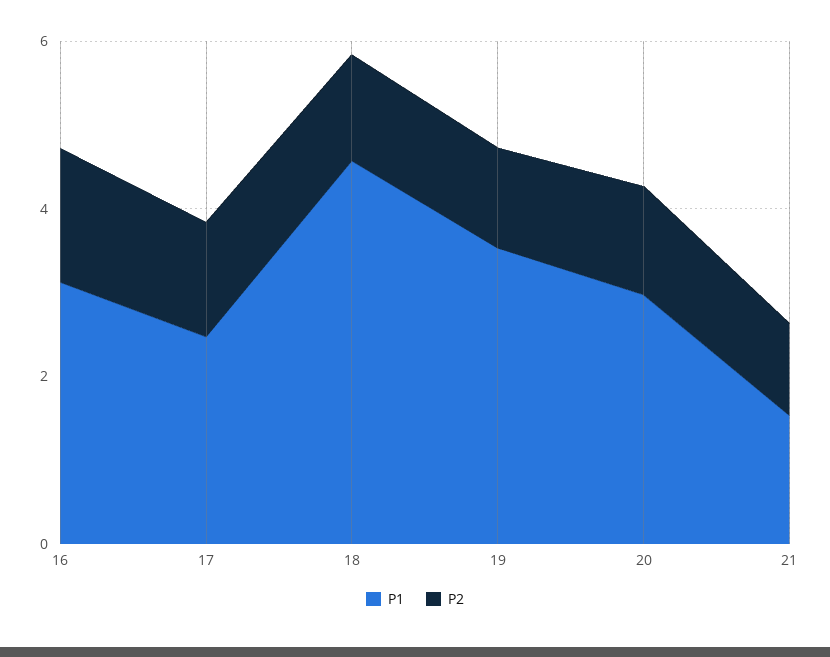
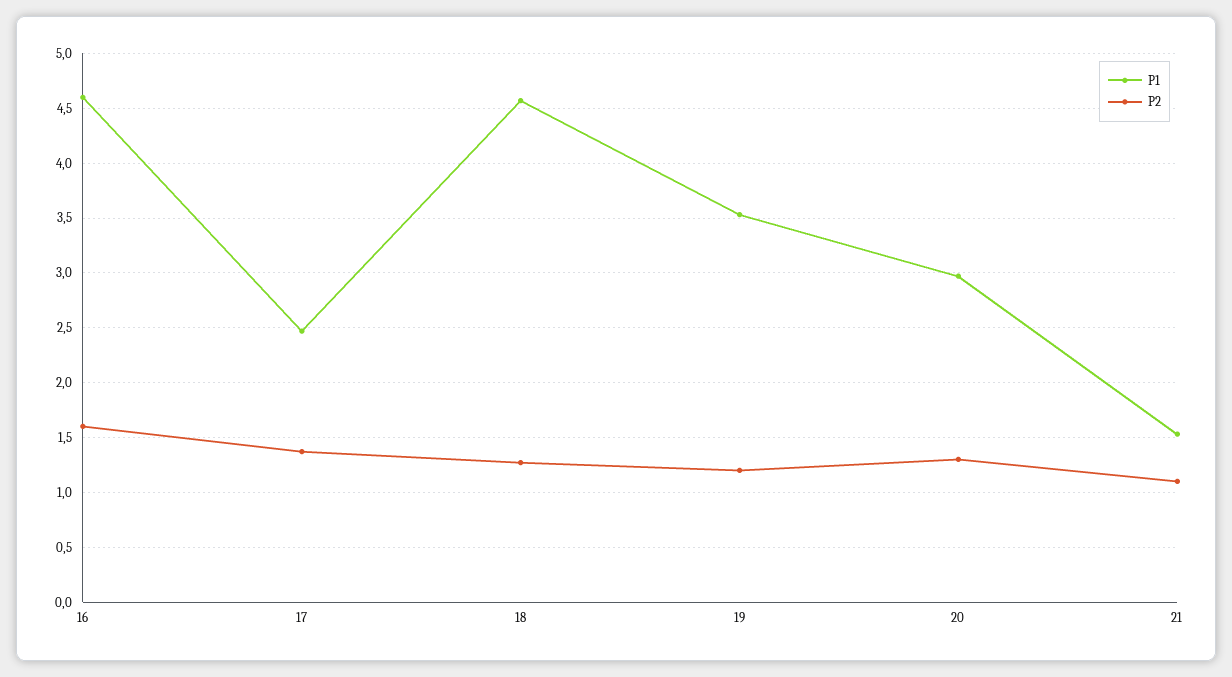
P1, 16: 3 -> 4.6

